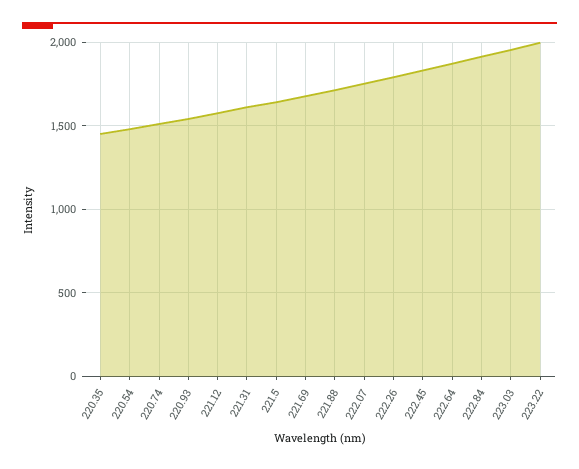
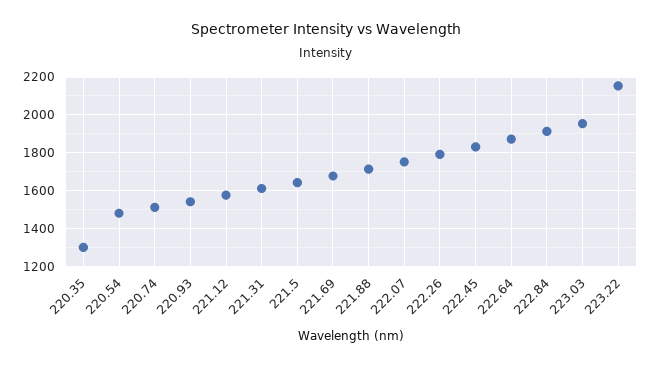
220.35: 1450 -> 1300
223.22: 2000 -> 2150

